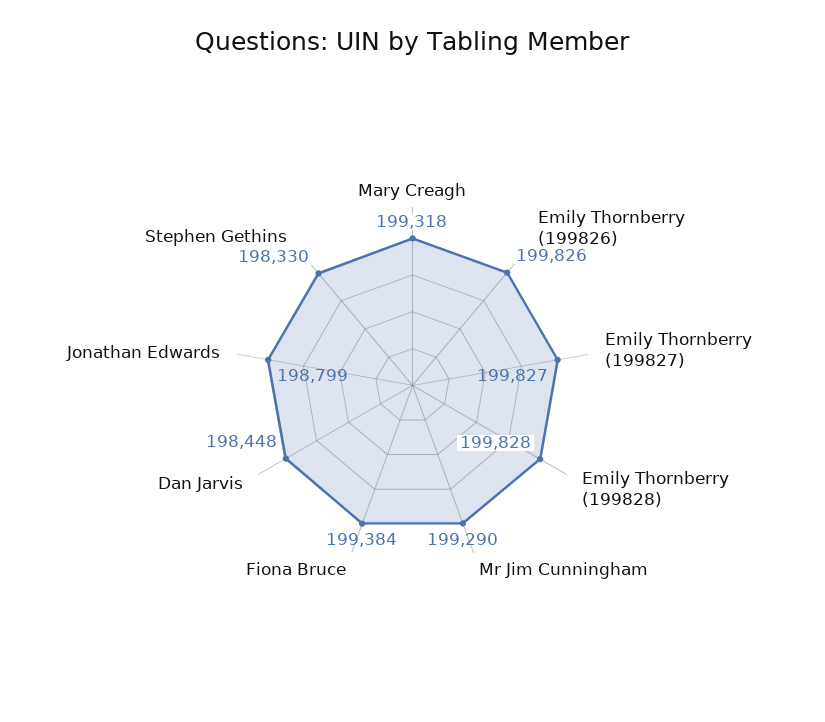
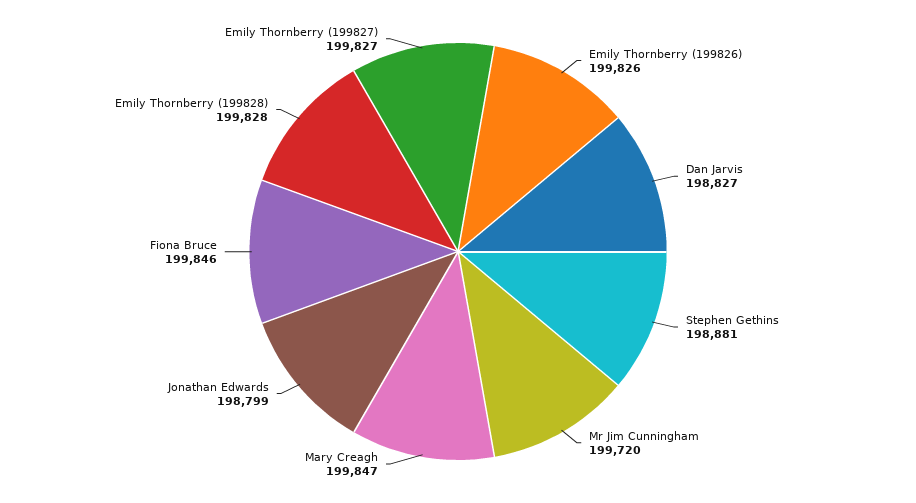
Mary Creagh: 199318 -> 199847
Mr Jim Cunningham: 199290 -> 199720
Fiona Bruce: 199384 -> 199846
Dan Jarvis: 198448 -> 198827
Stephen Gethins: 198330 -> 198881

